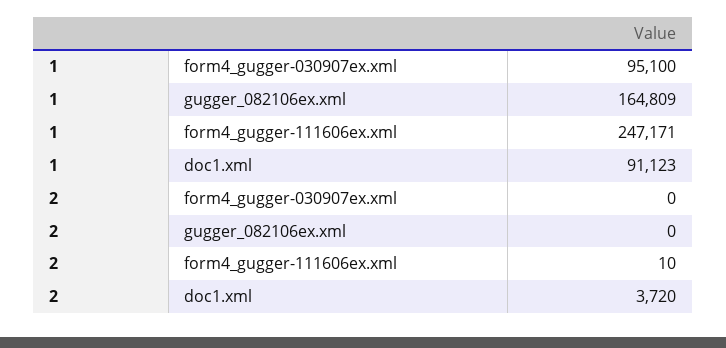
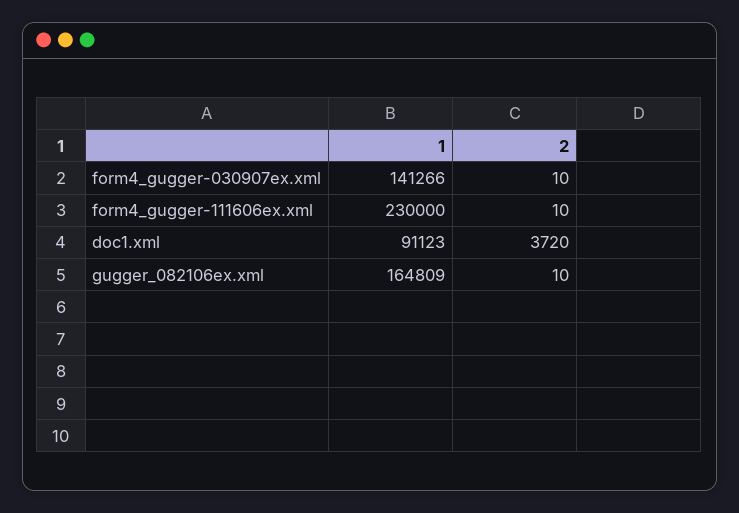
1, form4_gugger-030907ex.xml: 95100 -> 141266
1, form4_gugger-111606ex.xml: 247171 -> 230000
2, form4_gugger-030907ex.xml: 0 -> 10
2, gugger_082106ex.xml: 0 -> 10

